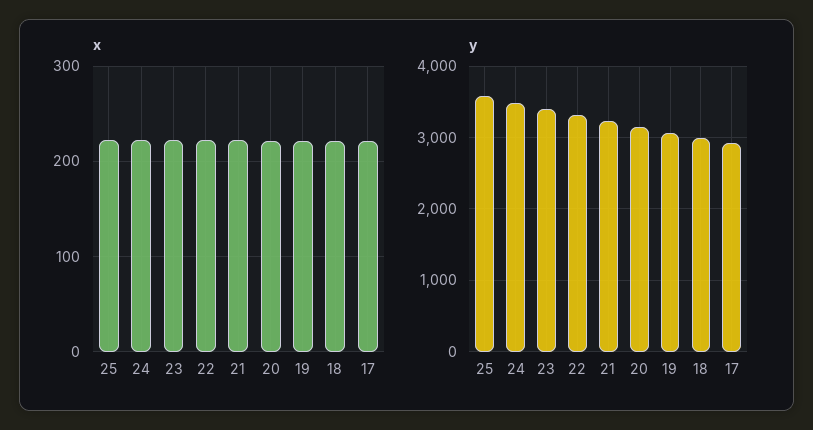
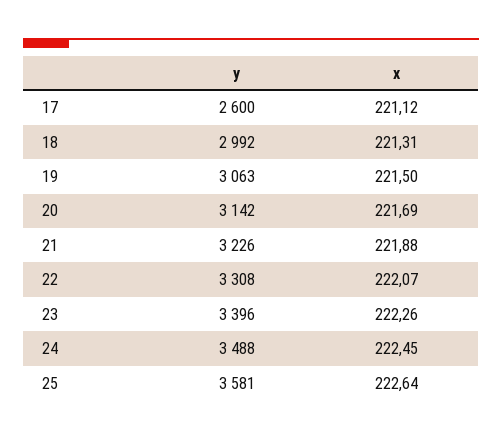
y, 17: 2900 -> 2600

